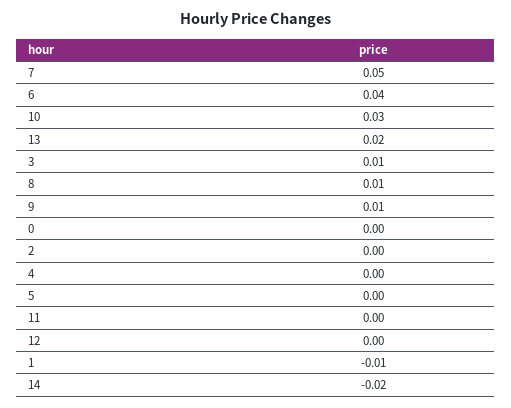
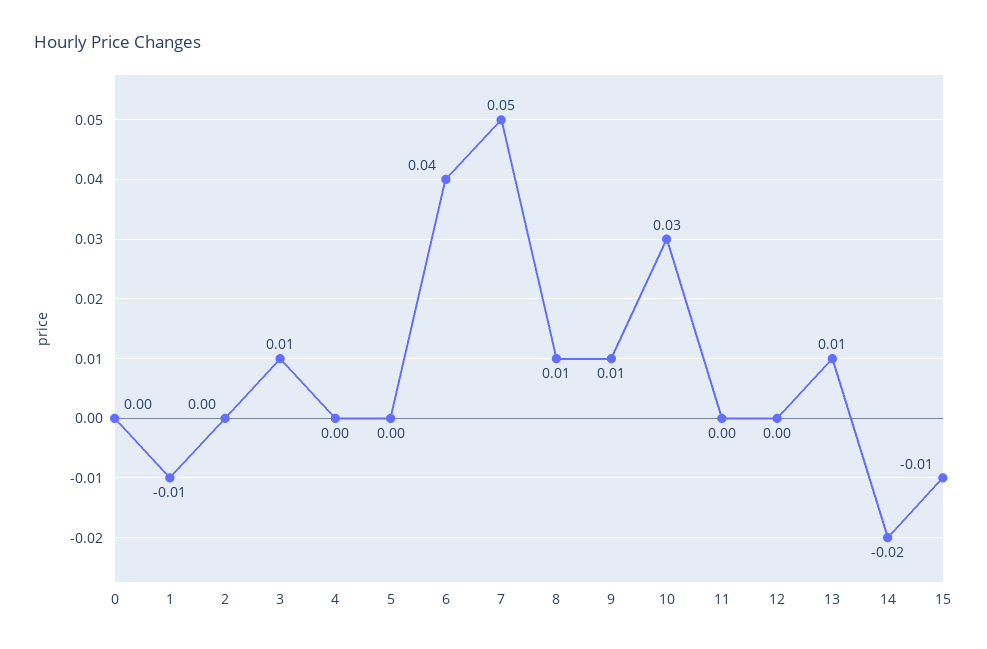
13: 0.02 -> 0.01
15: none -> -0.01

